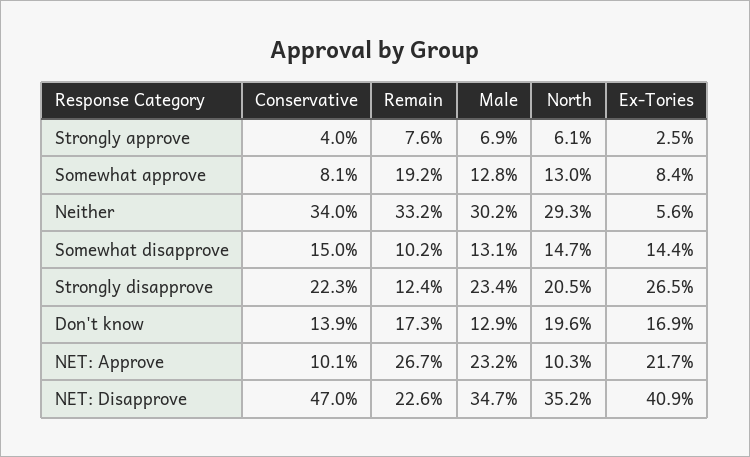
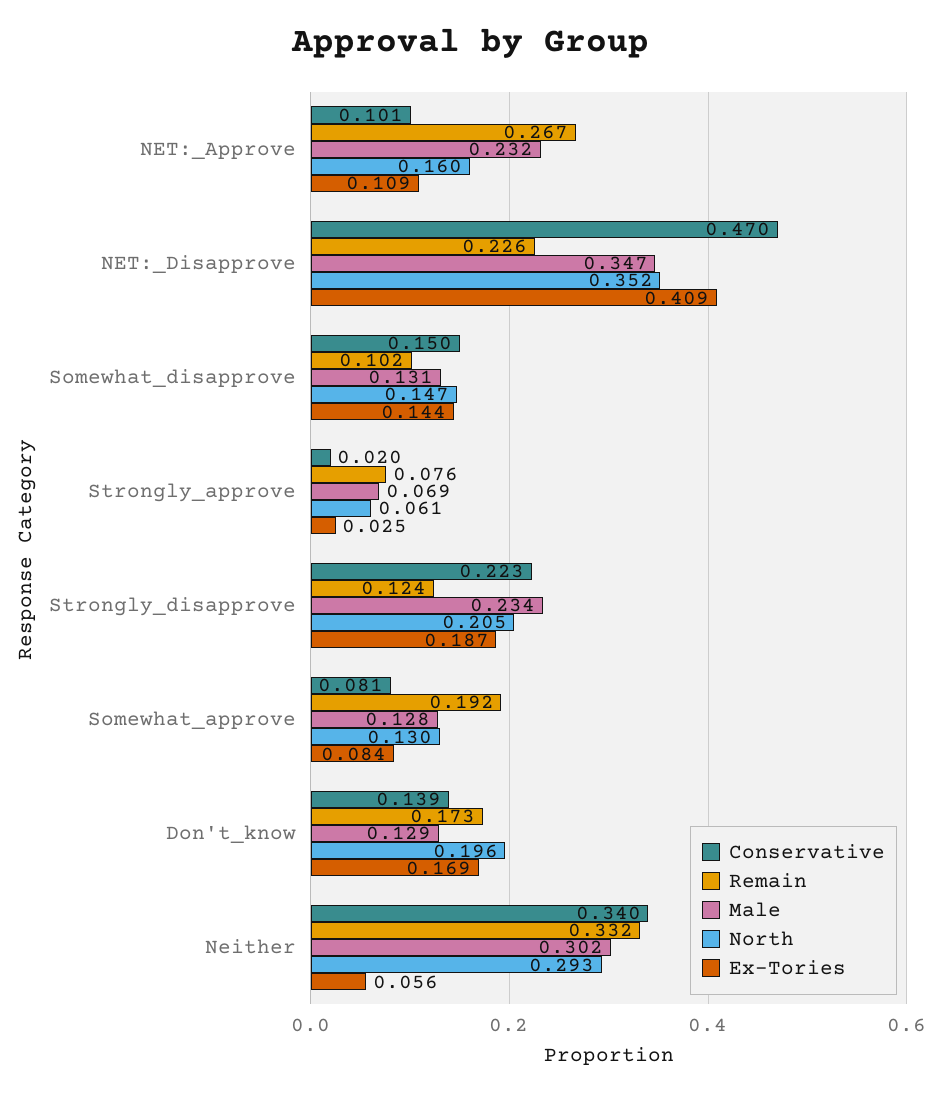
Conservative, Strongly approve: 0.04 -> 0.02
Ex-Tories, Strongly disapprove: 0.265 -> 0.187
North, NET: Approve: 0.103 -> 0.16
Ex-Tories, NET: Approve: 0.217 -> 0.109

